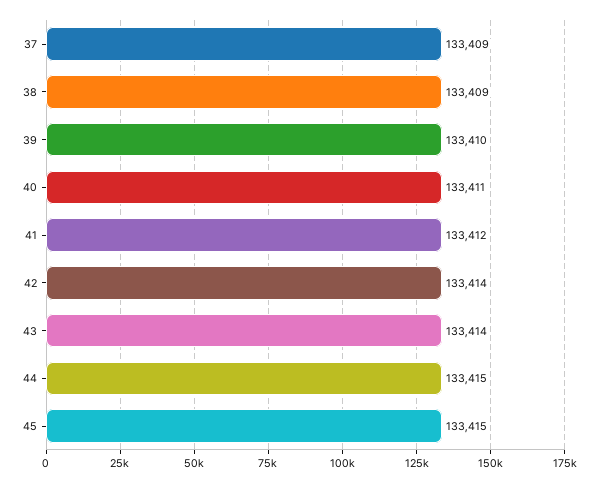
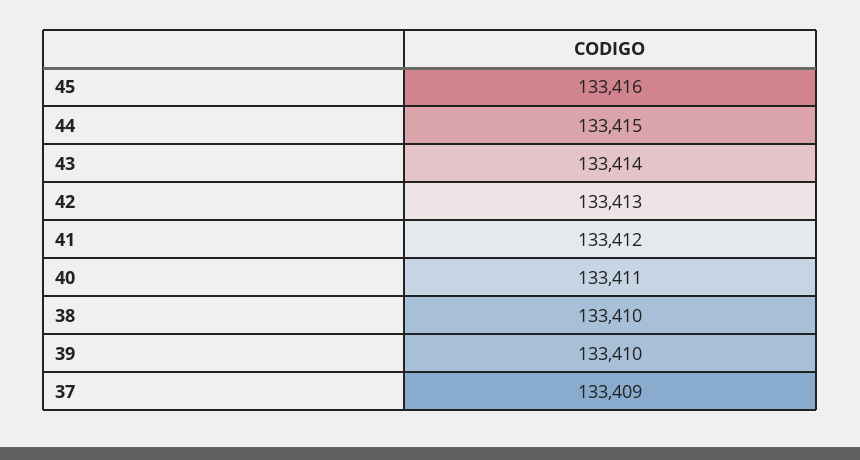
38: 133409 -> 133410
42: 133414 -> 133413
45: 133415 -> 133416

